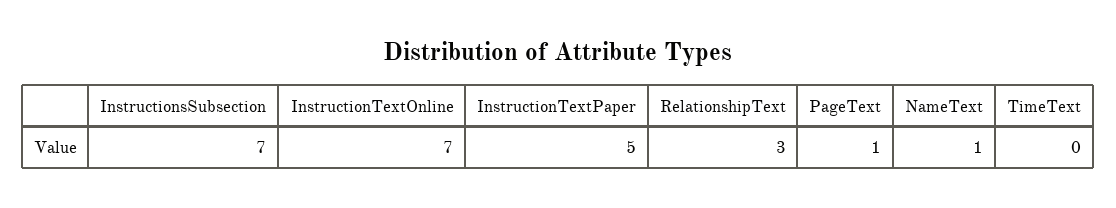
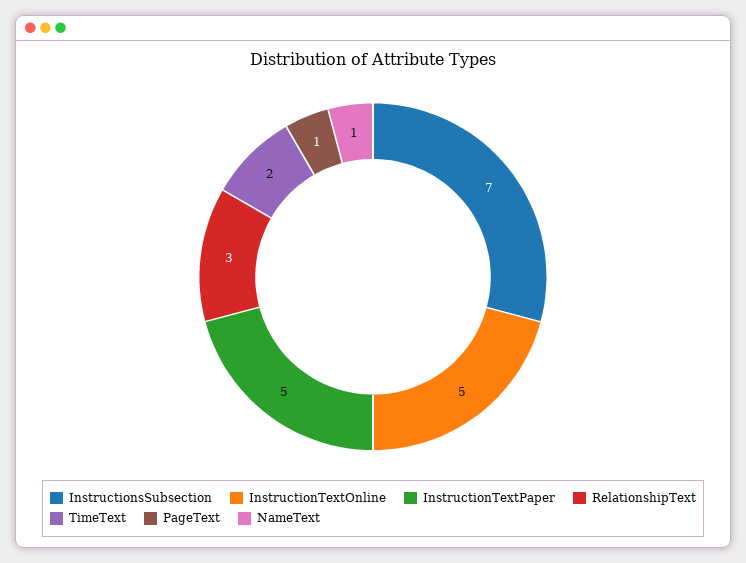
InstructionTextOnline: 7 -> 5
TimeText: 0 -> 2

